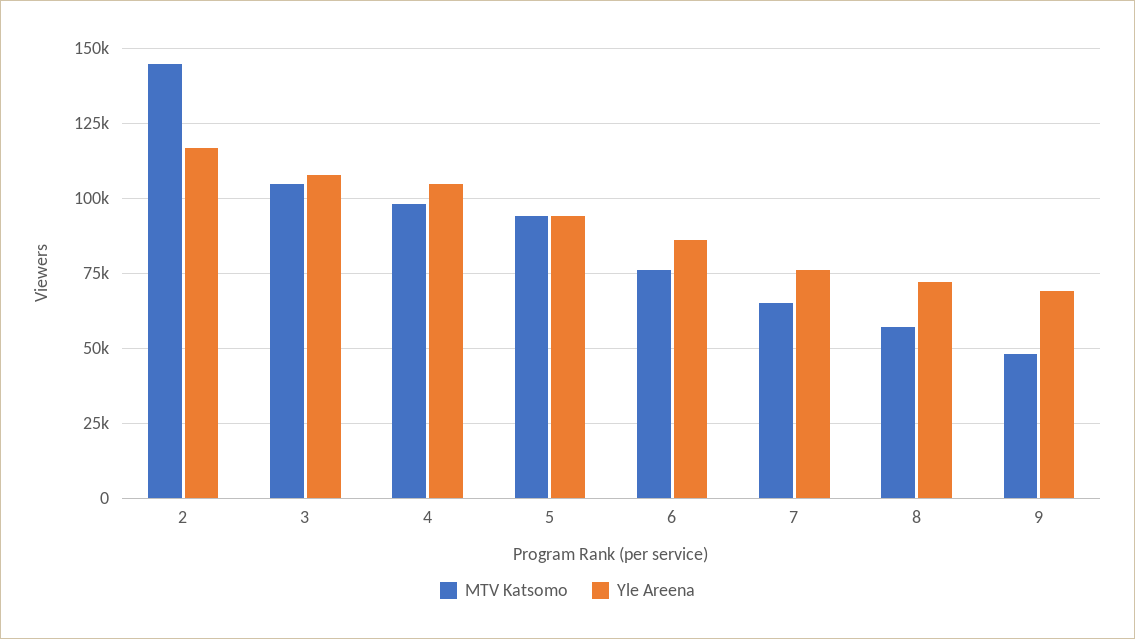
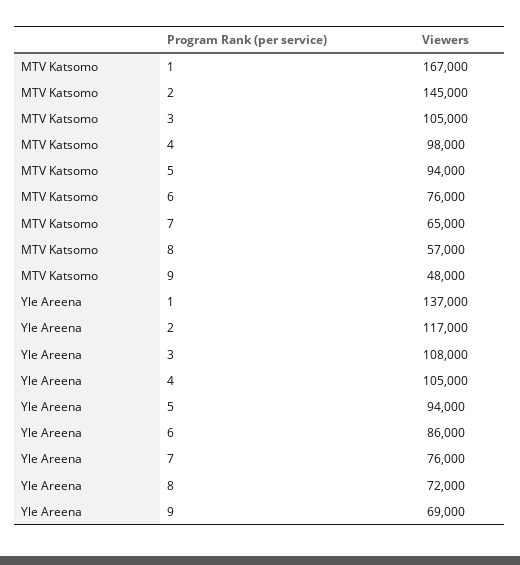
MTV Katsomo, 1: none -> 167000
Yle Areena, 1: none -> 137000

